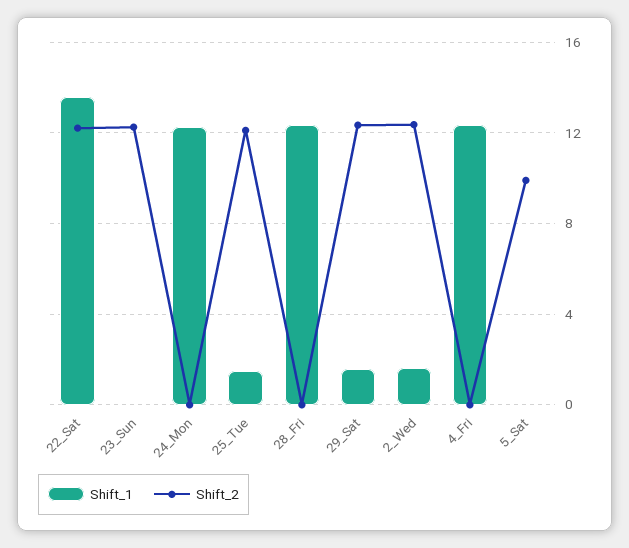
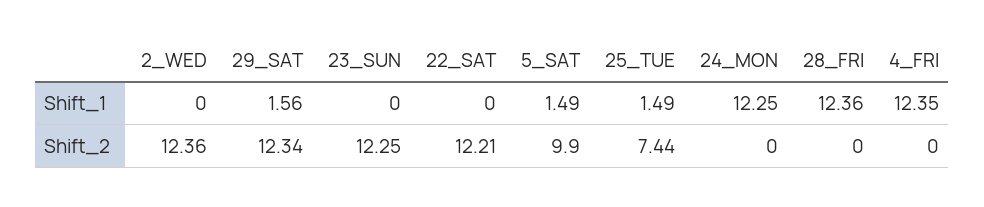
Shift_1, 22_Sat: 13.5 -> 0
Shift_2, 25_Tue: 12 -> 7.44
Shift_1, 2_Wed: 1.5 -> 0
Shift_1, 5_Sat: 0 -> 1.49

